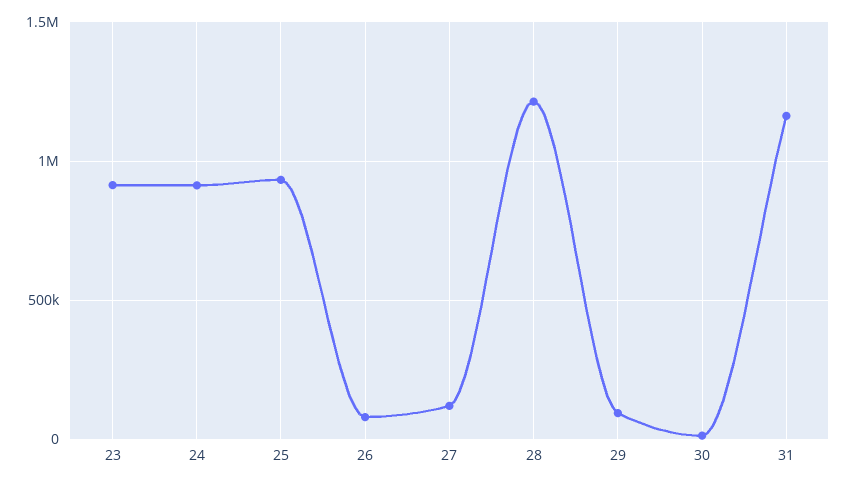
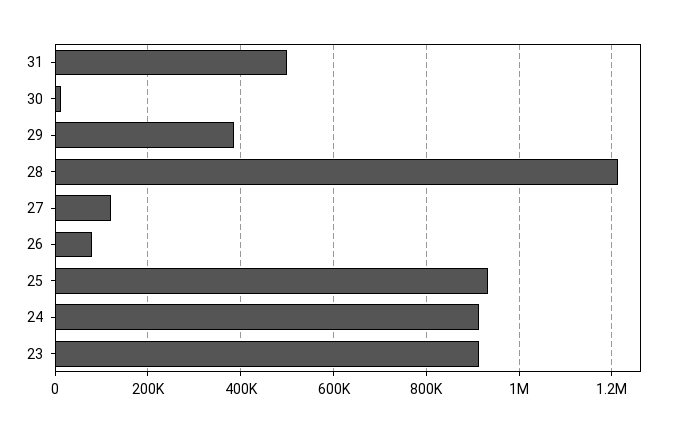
29: 100000 -> 380000
31: 1150000 -> 500000

